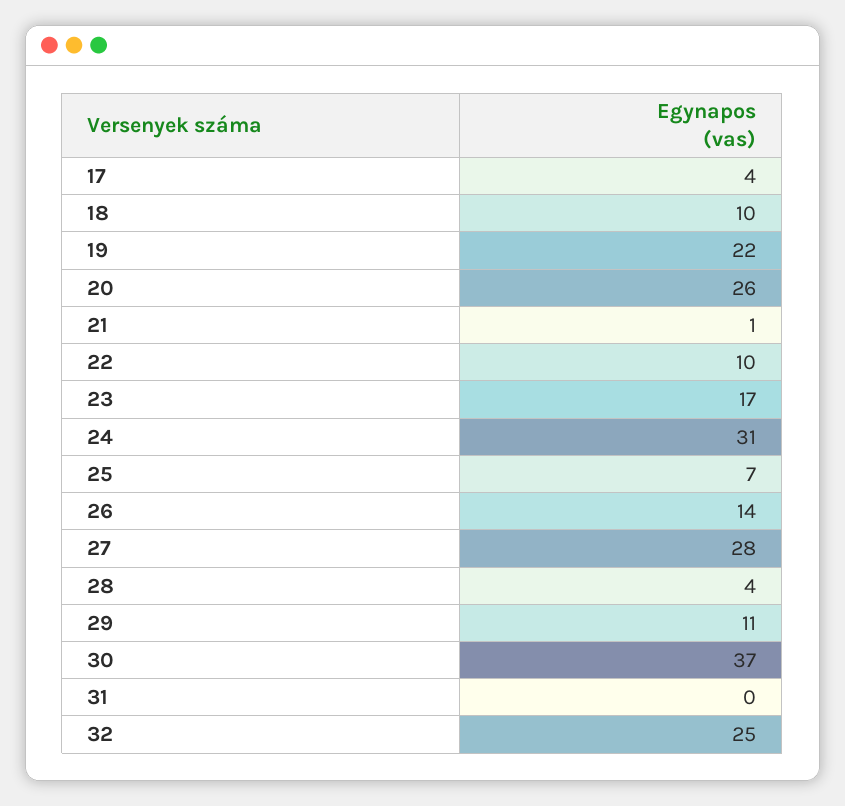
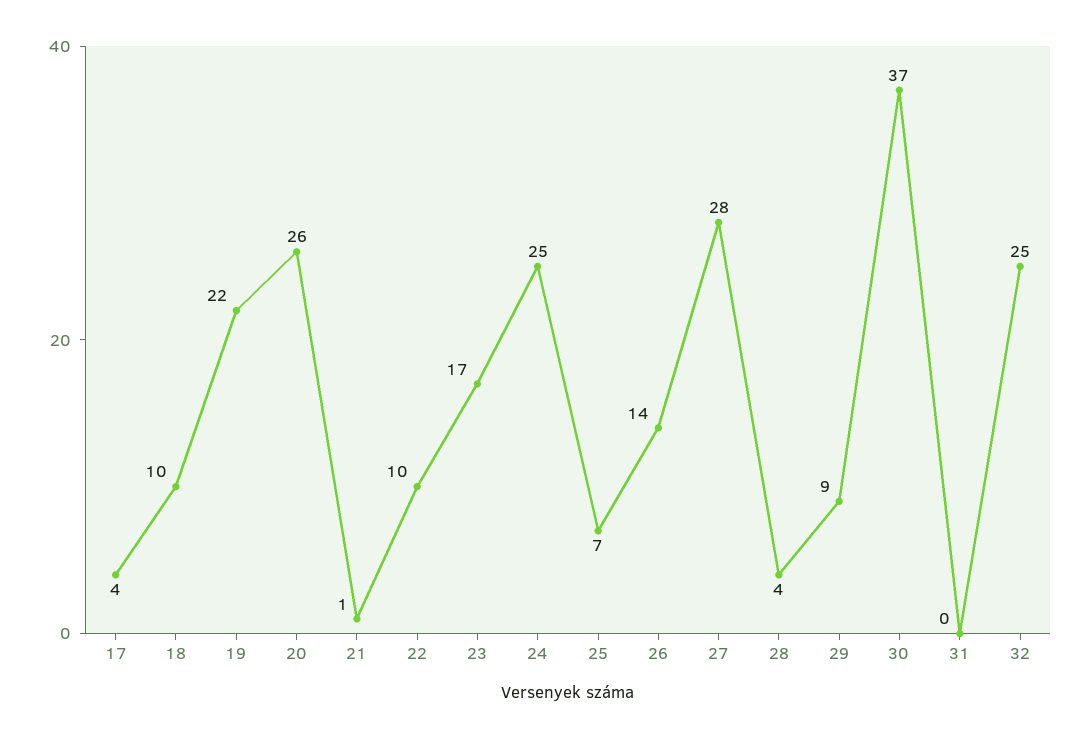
24: 31 -> 25
29: 11 -> 9

